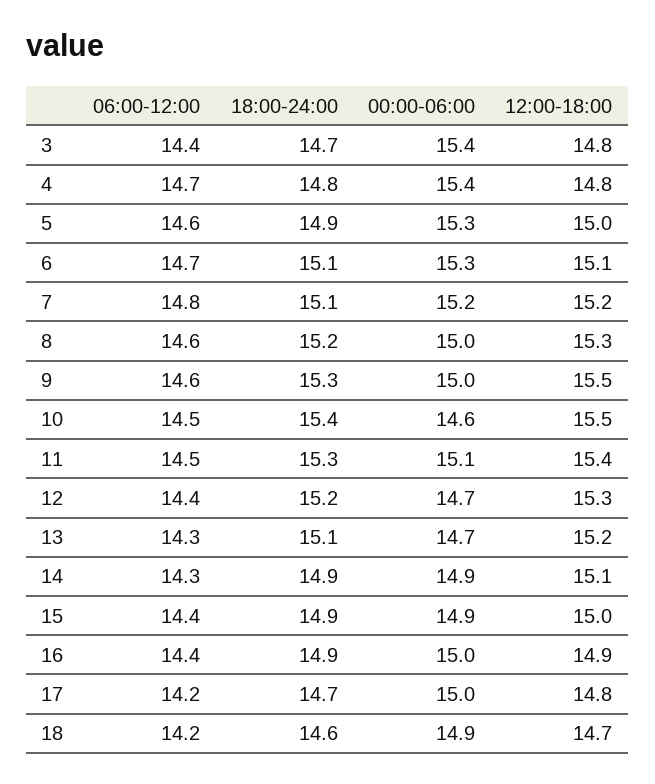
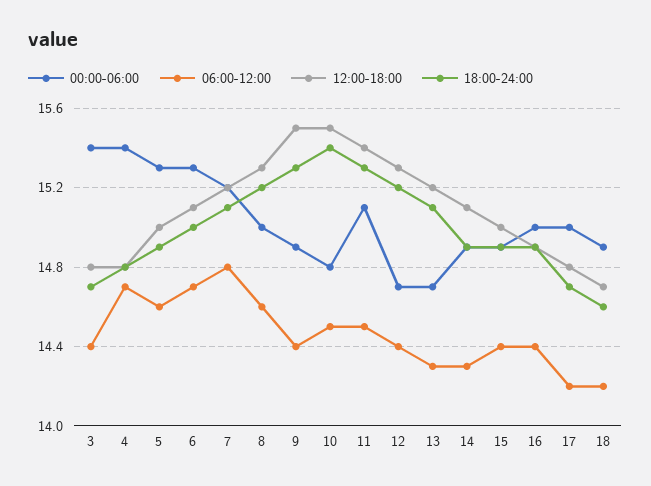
18:00-24:00, 6: 15.1 -> 15
06:00-12:00, 9: 14.6 -> 14.4
00:00-06:00, 9: 15 -> 14.9
00:00-06:00, 10: 14.6 -> 14.8

